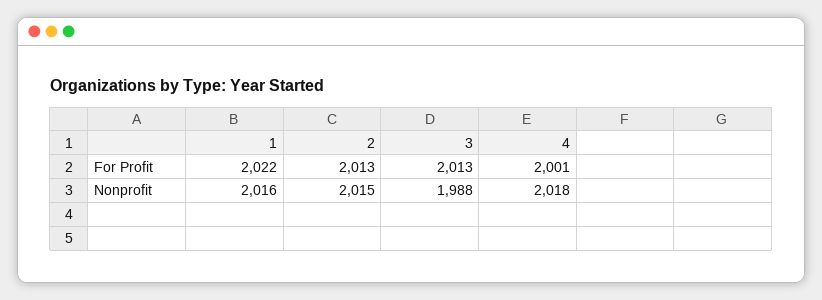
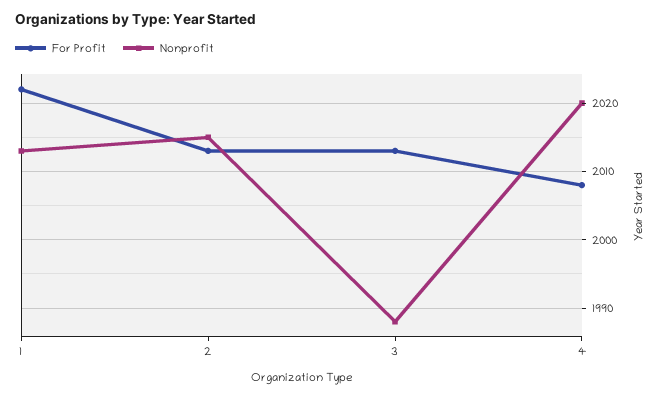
For Profit, 4: 2001 -> 2008
Nonprofit, 1: 2016 -> 2013
Nonprofit, 4: 2018 -> 2020

